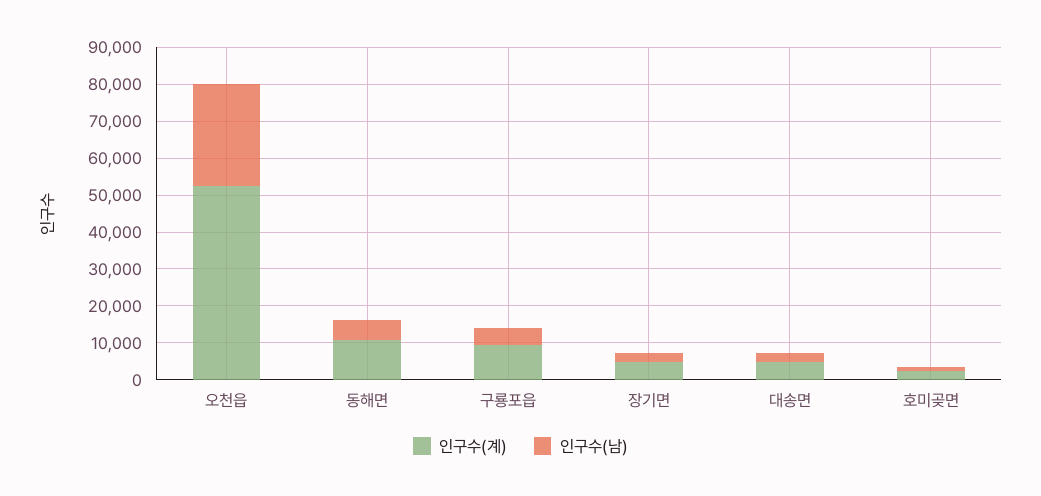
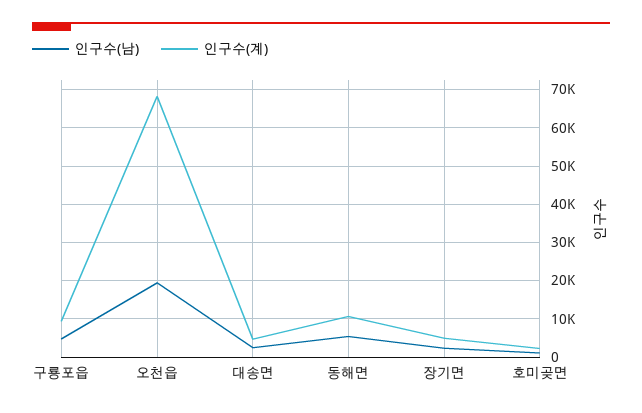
인구수(계), 오천읍: 52500 -> 68000
인구수(남), 오천읍: 27500 -> 20000

